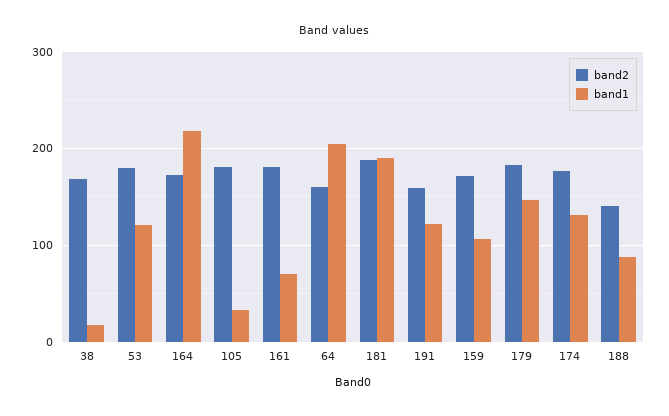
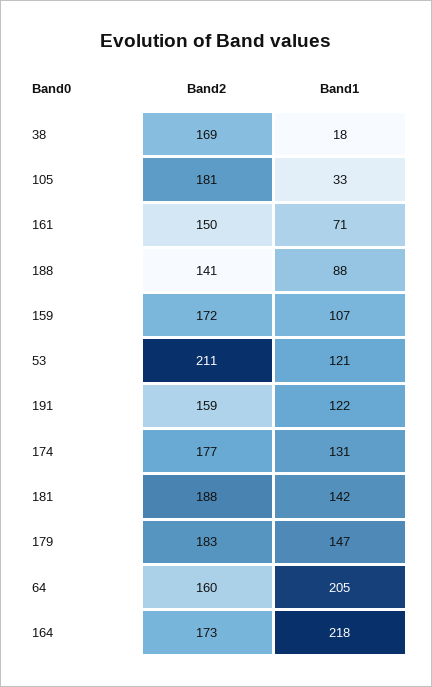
band2, 53: 180 -> 211
band2, 161: 180 -> 150
band1, 181: 190 -> 142

